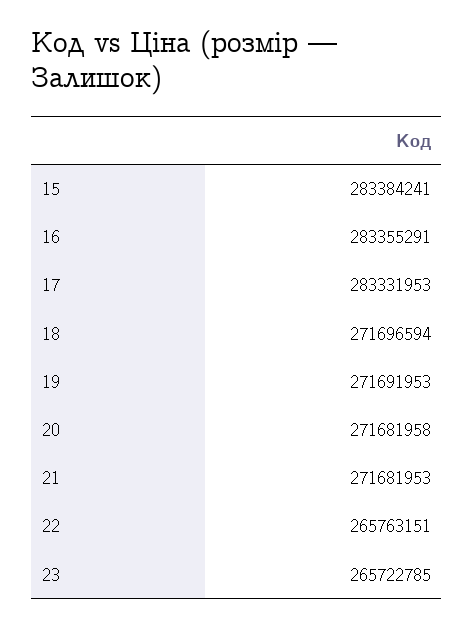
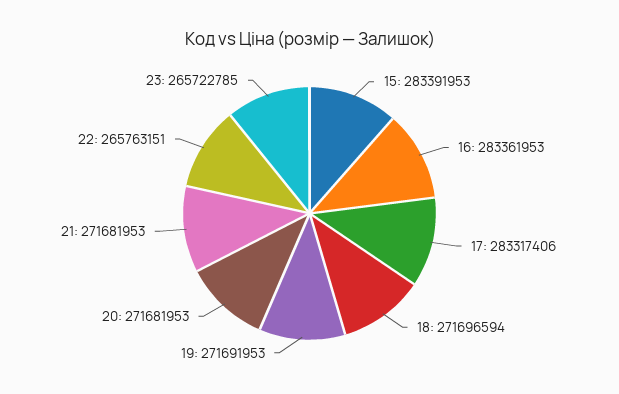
15: 283384241 -> 283391953
16: 283355291 -> 283361953
17: 283331953 -> 283317406
20: 271681958 -> 271681953

